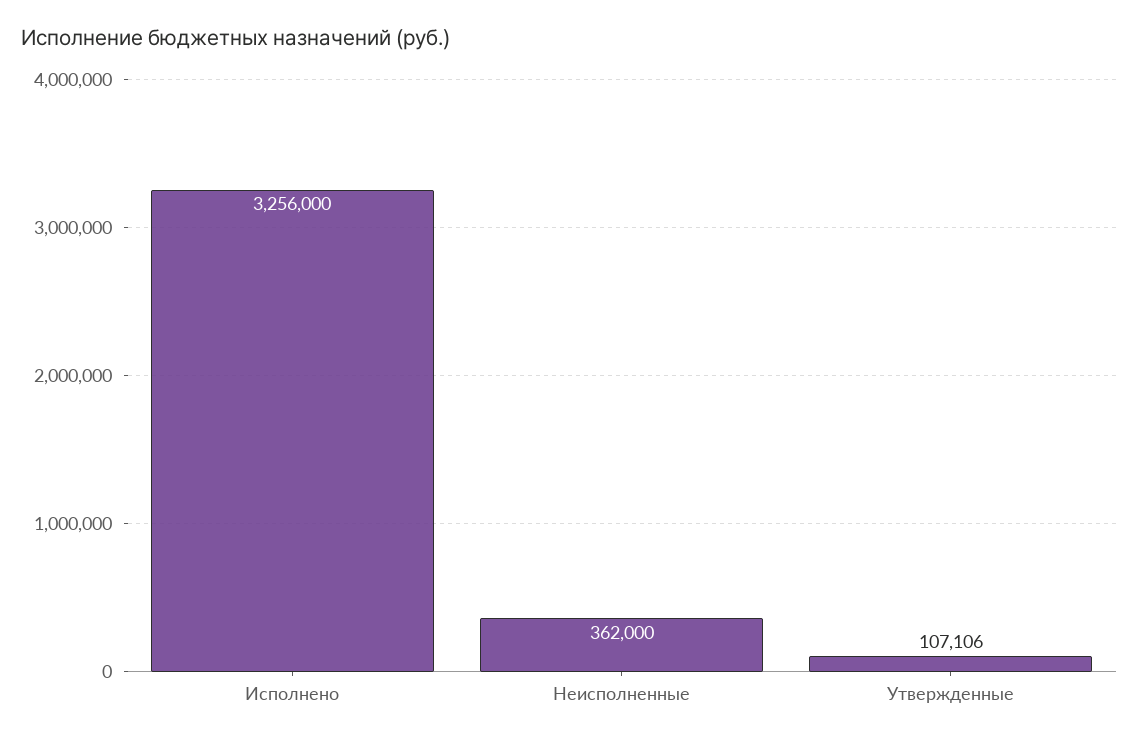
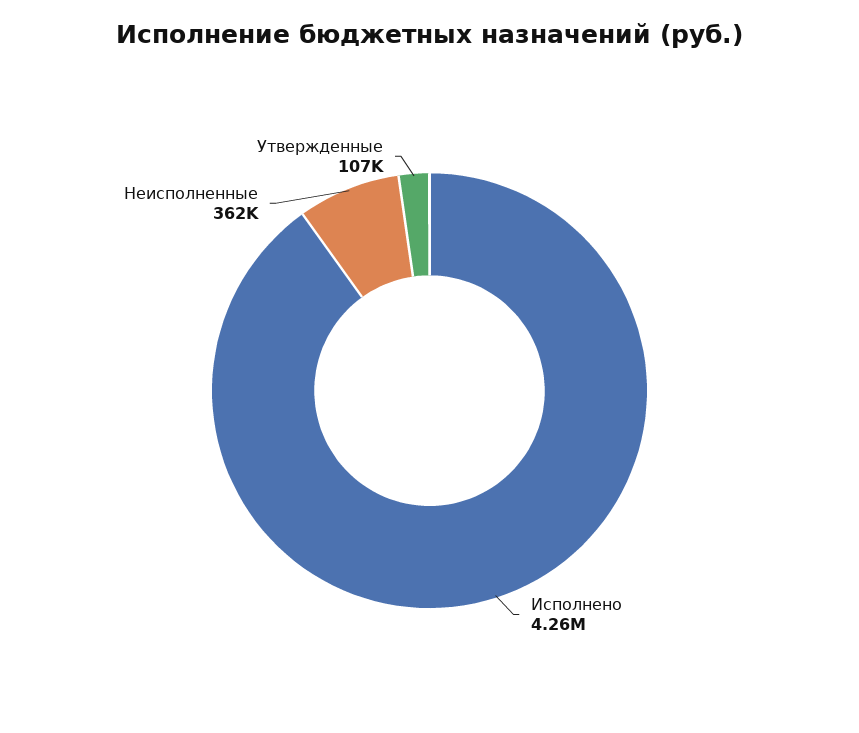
Исполнено: 3256000 -> 4260000

